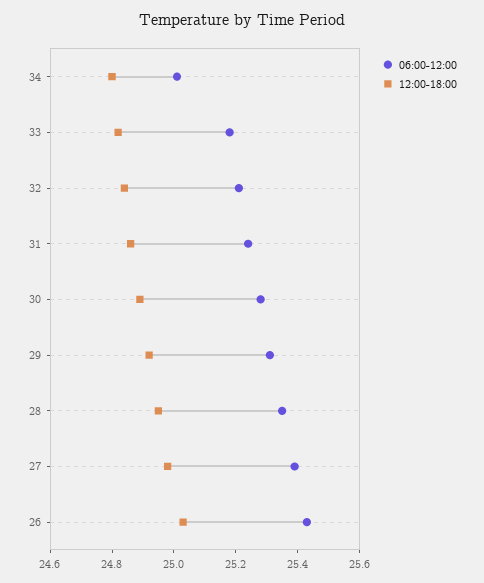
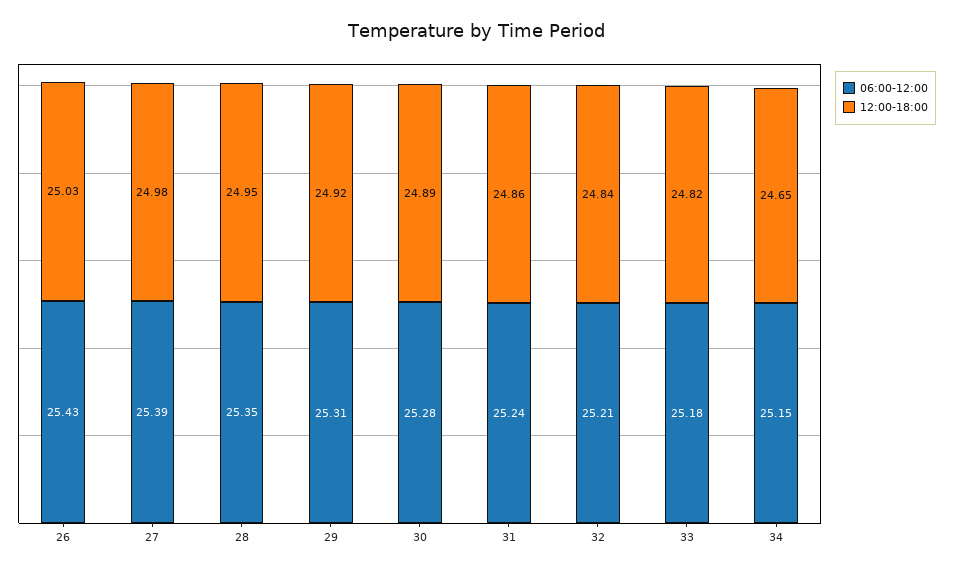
06:00-12:00, 34: 25 -> 25.15
12:00-18:00, 34: 24.8 -> 24.65

